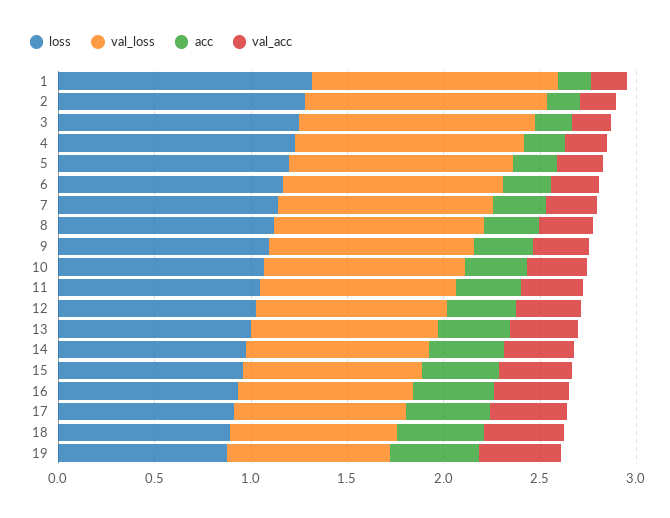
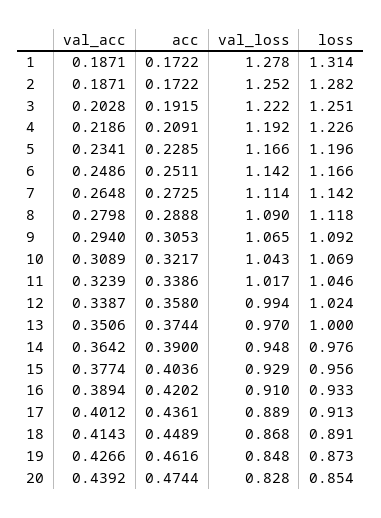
val_acc, 20: none -> 0.4392
acc, 20: none -> 0.4744
val_loss, 20: none -> 0.828
loss, 20: none -> 0.854

